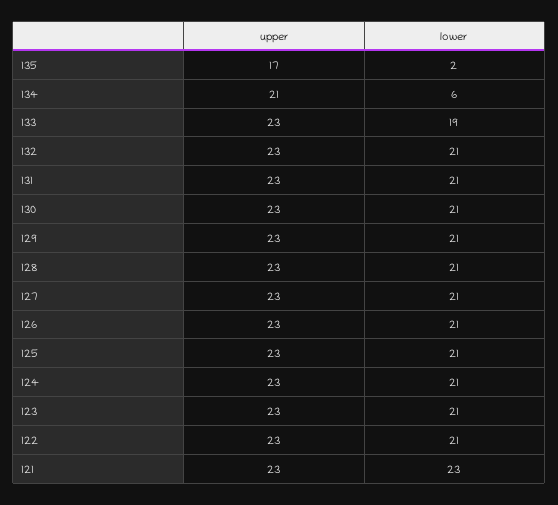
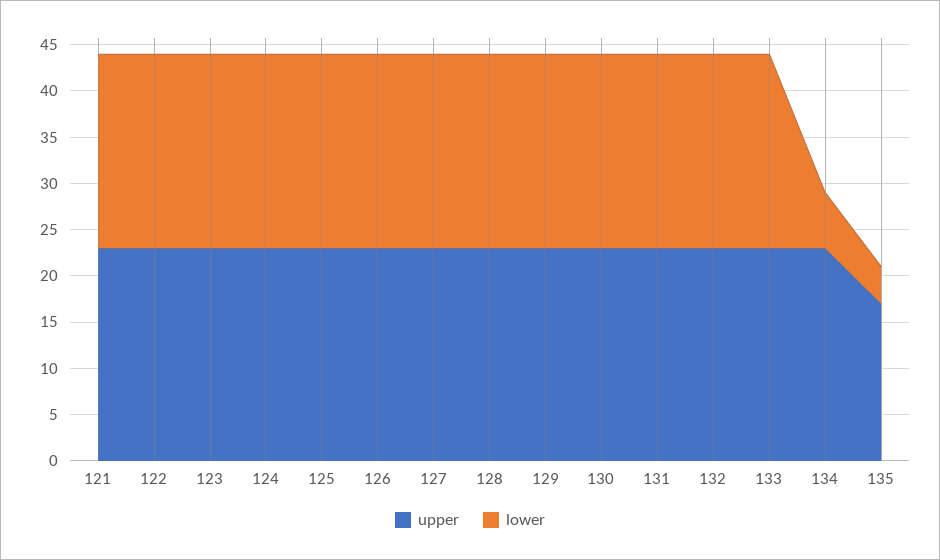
lower, 135: 2 -> 4
upper, 134: 21 -> 23
lower, 133: 19 -> 21
lower, 121: 23 -> 21

